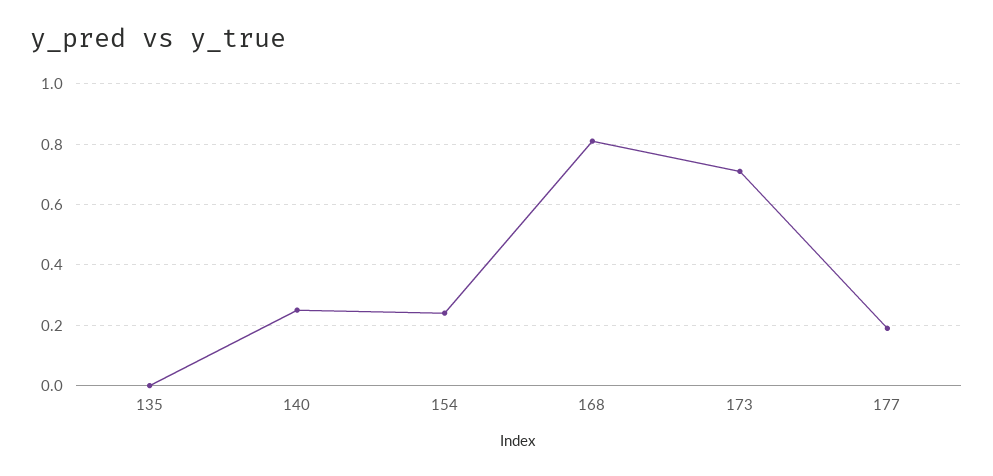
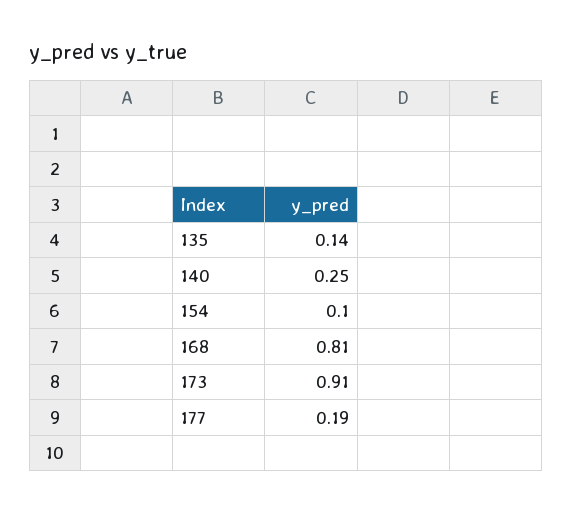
135: 0 -> 0.14
154: 0.25 -> 0.1
173: 0.7 -> 0.91

